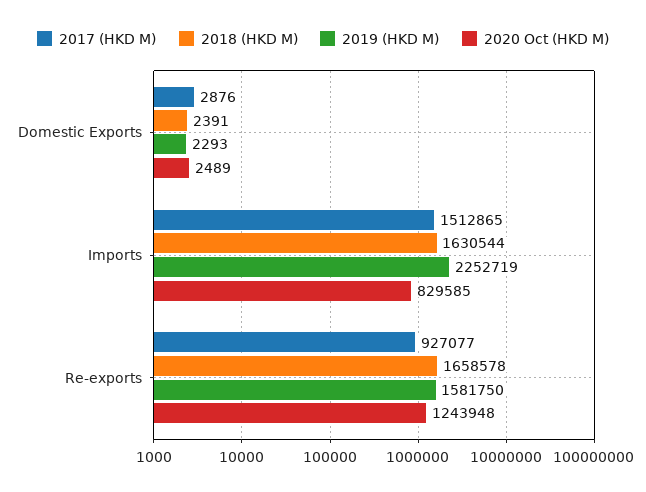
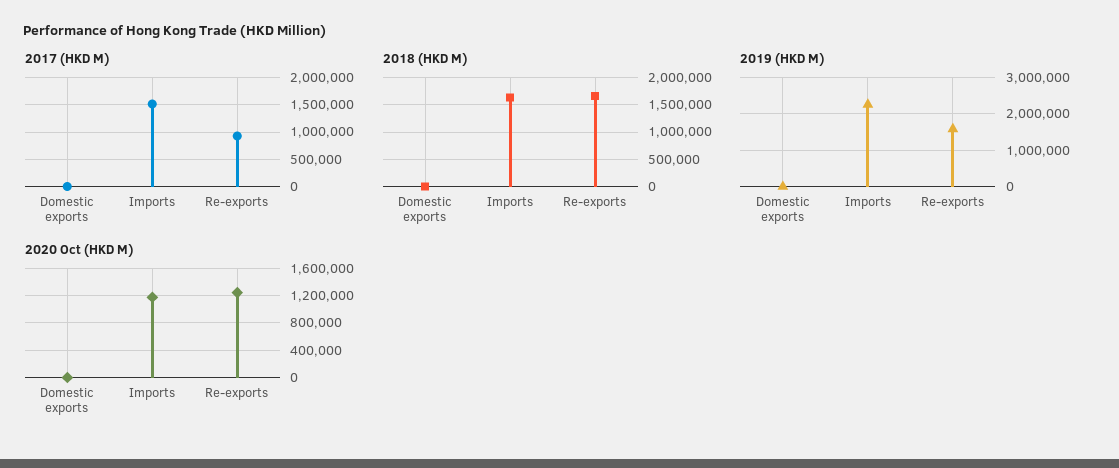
2020 Oct (HKD M), Imports: 829585 -> 1200000

